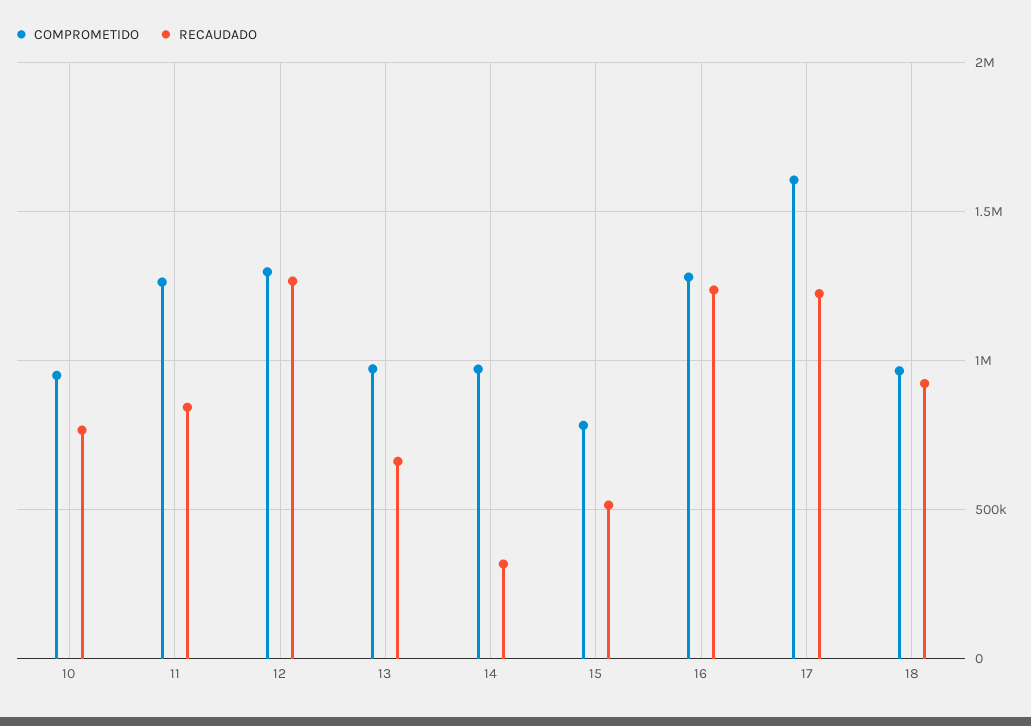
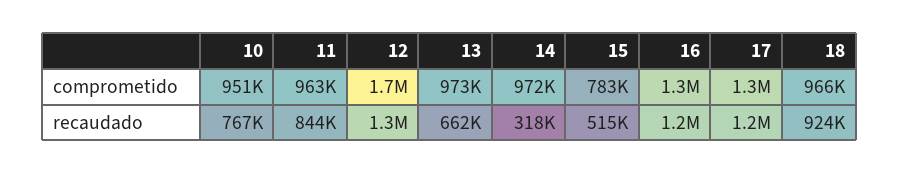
COMPROMETIDO, 11: 1250000 -> 963000
COMPROMETIDO, 12: 1300000 -> 1700000
COMPROMETIDO, 17: 1600000 -> 1300000

